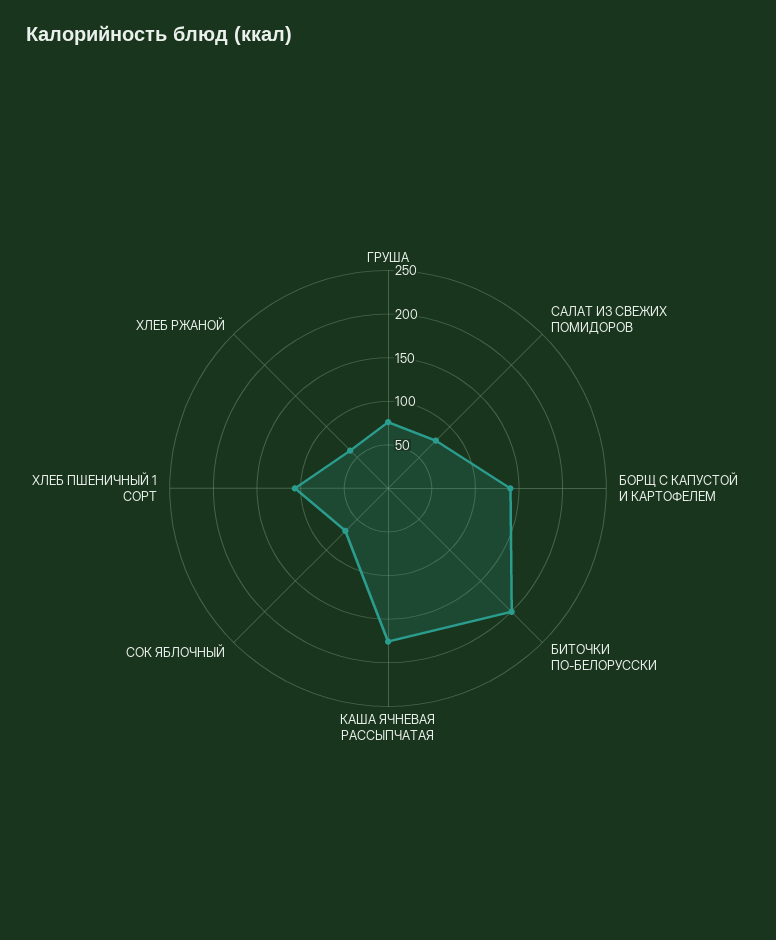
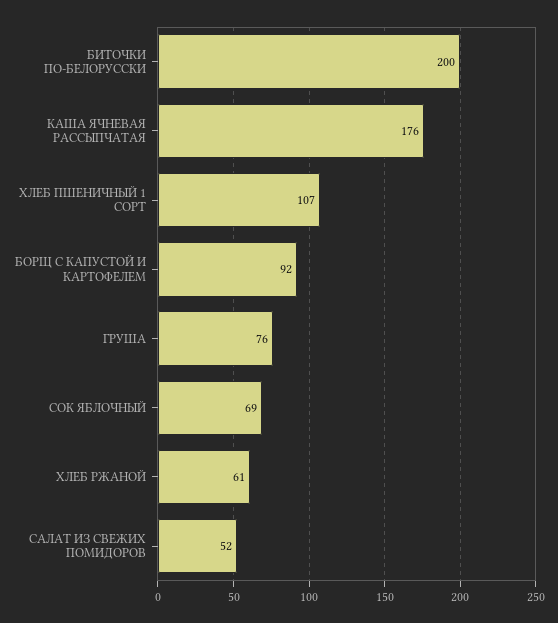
САЛАТ ИЗ СВЕЖИХ ПОМИДОРОВ: 80 -> 52
БОРЩ С КАПУСТОЙ И КАРТОФЕЛЕМ: 140 -> 92

